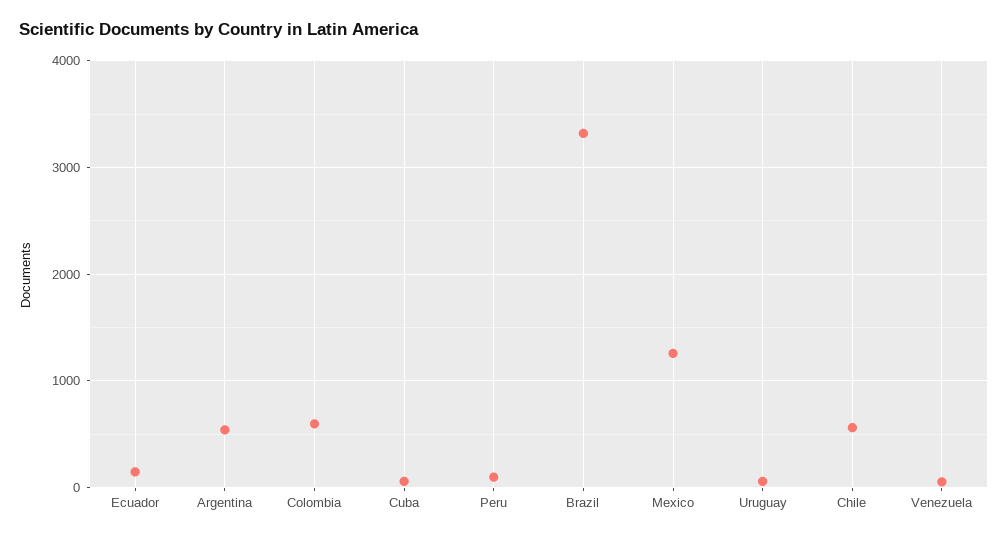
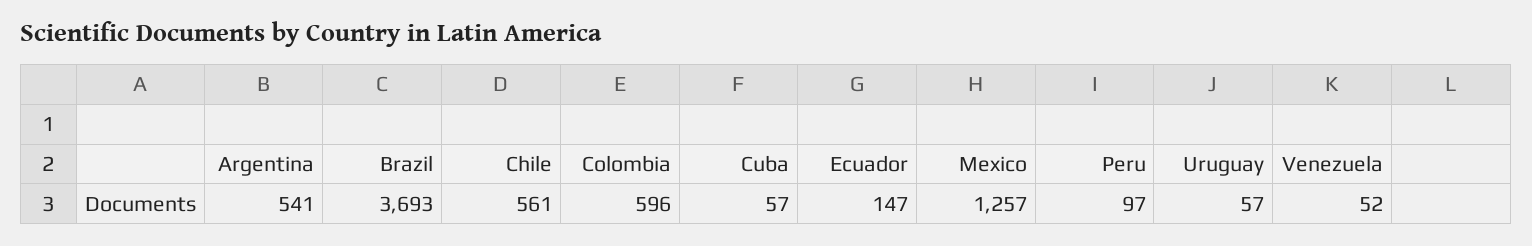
Brazil: 3300 -> 3693

